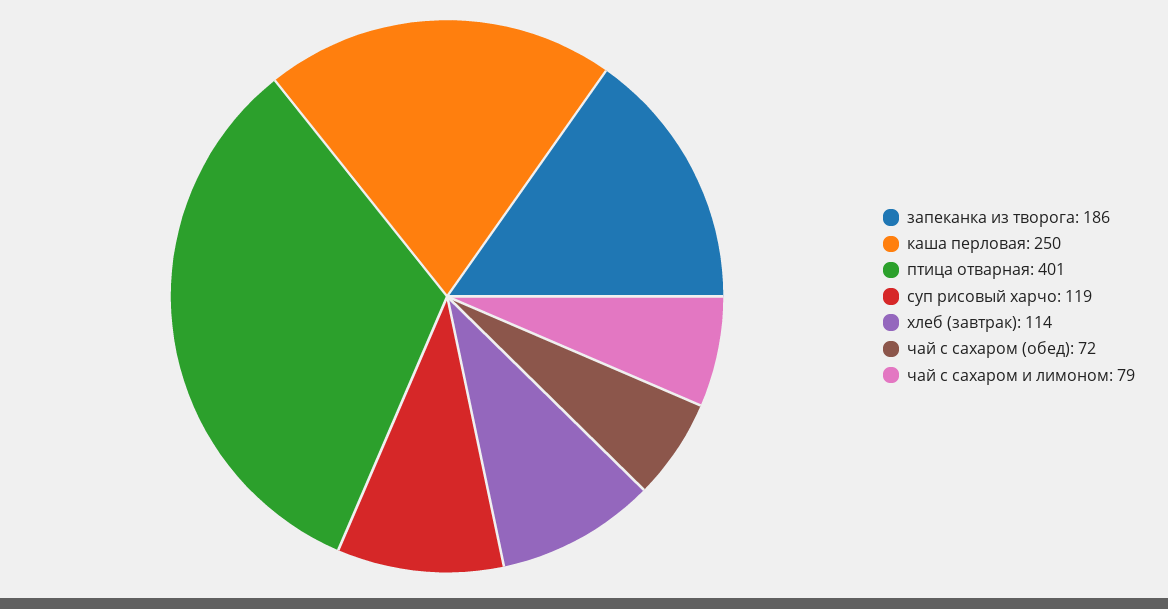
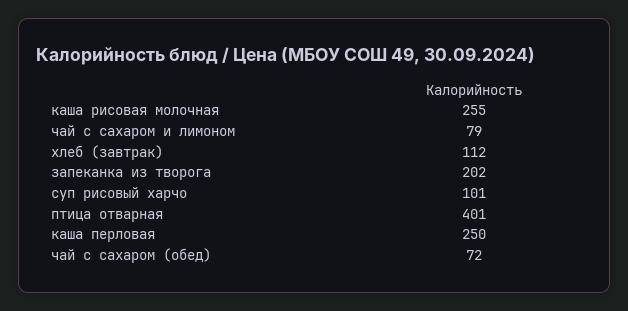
запеканка из творога: 186 -> 202
суп рисовый харчо: 119 -> 101
хлеб (завтрак): 114 -> 112
каша рисовая молочная: none -> 255

